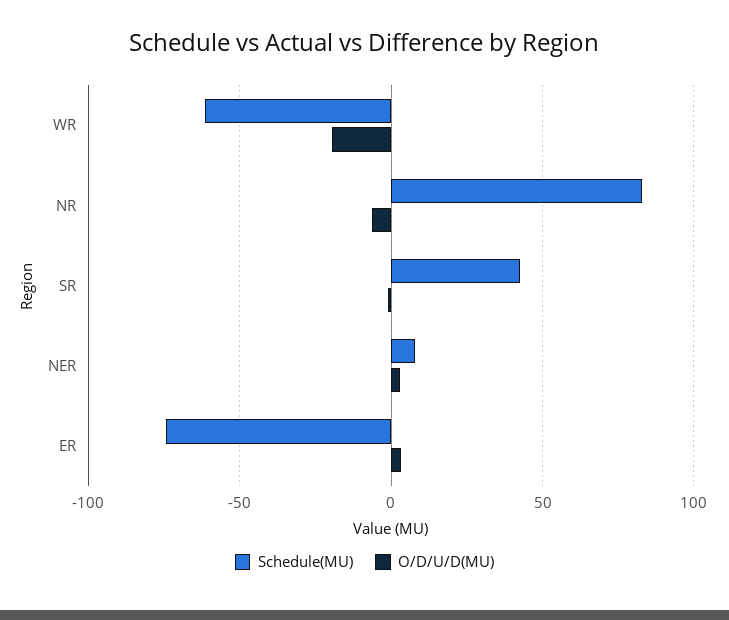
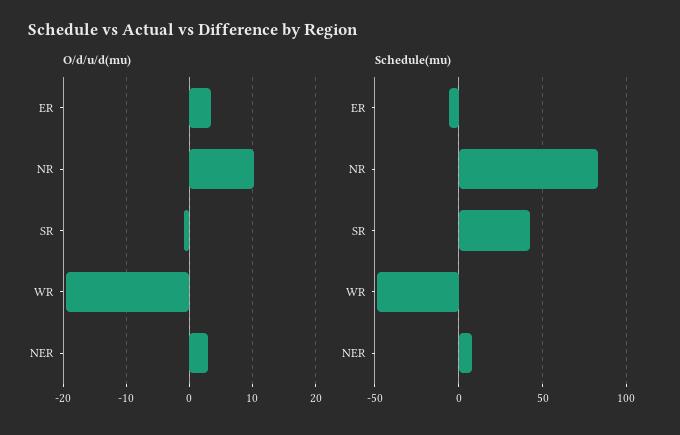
Schedule(MU), WR: -60 -> -50
O/D/U/D(MU), NR: -5 -> 10
Schedule(MU), ER: -75 -> -5

